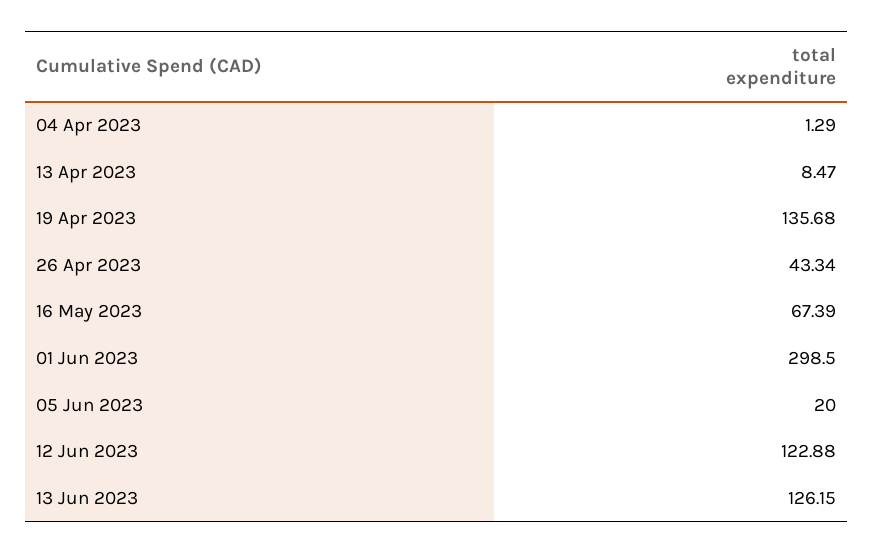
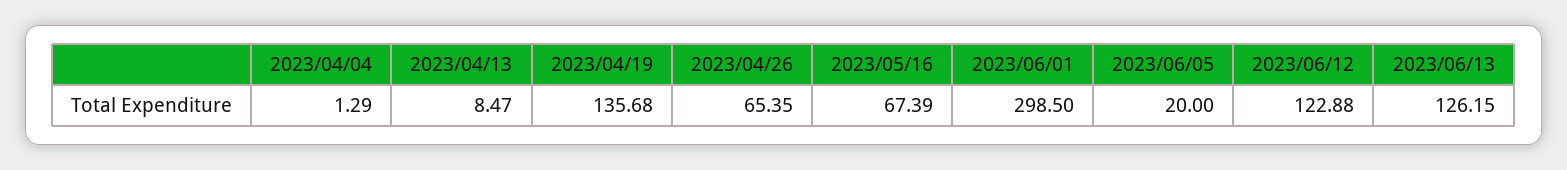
26 Apr 2023: 43.34 -> 65.35

